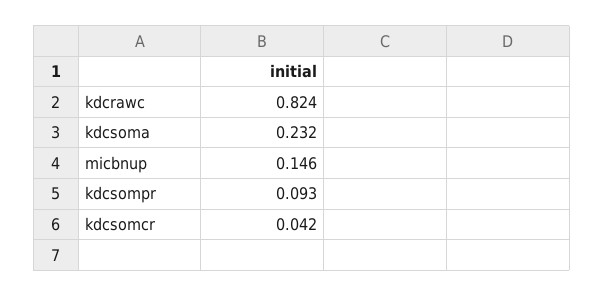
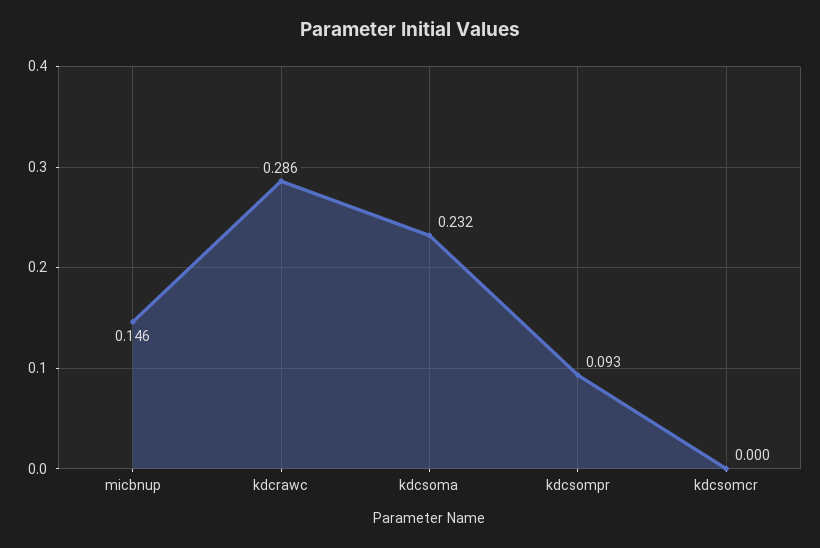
kdcrawc: 0.824 -> 0.286
kdcsomcr: 0.042 -> 0

